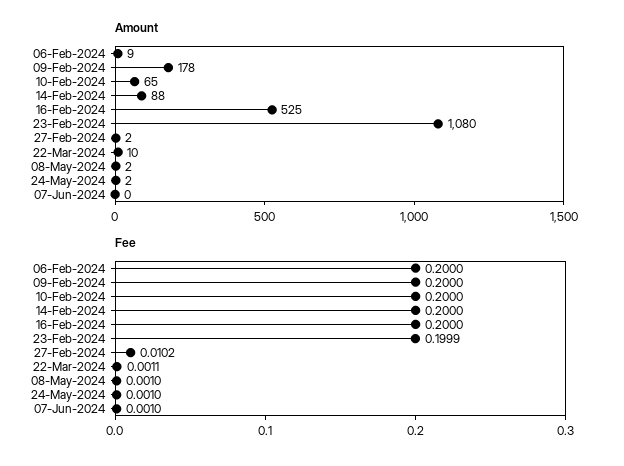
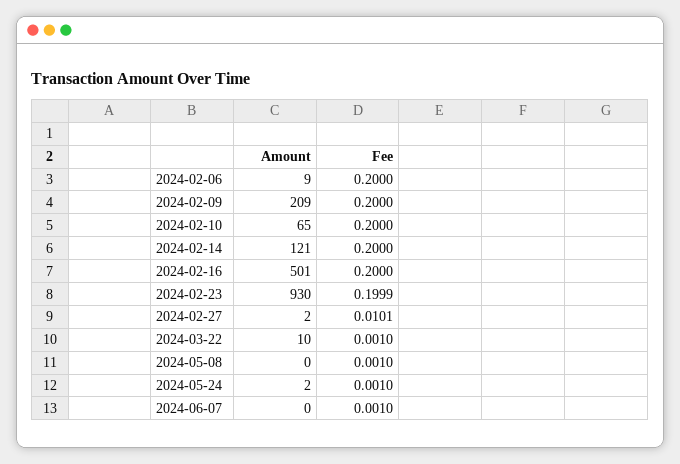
Amount, 09-Feb-2024: 178 -> 209
Amount, 14-Feb-2024: 88 -> 121
Amount, 16-Feb-2024: 525 -> 501
Amount, 23-Feb-2024: 1080 -> 930
Amount, 08-May-2024: 2 -> 0
Fee, 27-Feb-2024: 0.0102 -> 0.0101
Fee, 22-Mar-2024: 0.0011 -> 0.001

